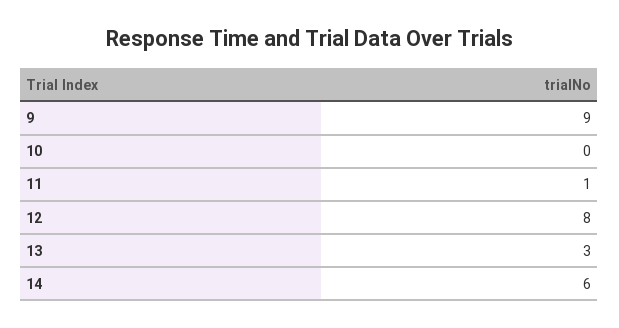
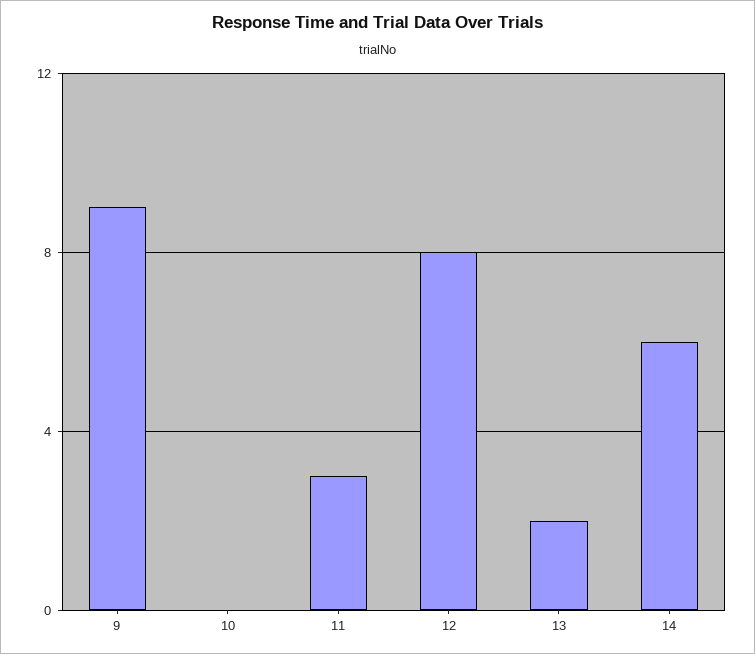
11: 1 -> 3
13: 3 -> 2

